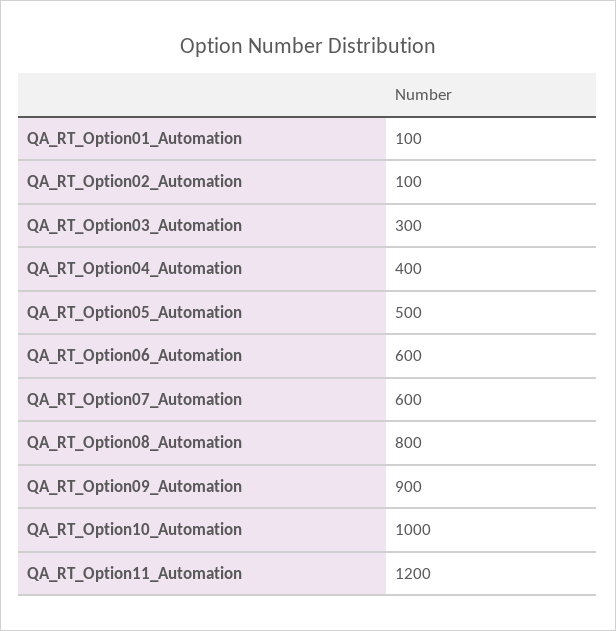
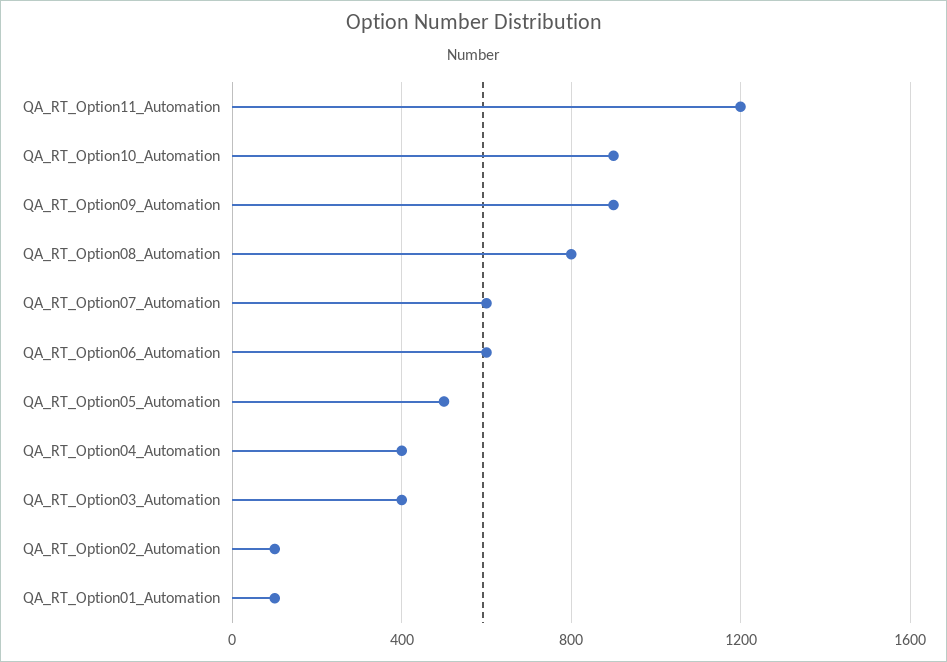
QA_RT_Option03_Automation: 300 -> 400
QA_RT_Option10_Automation: 1000 -> 900

